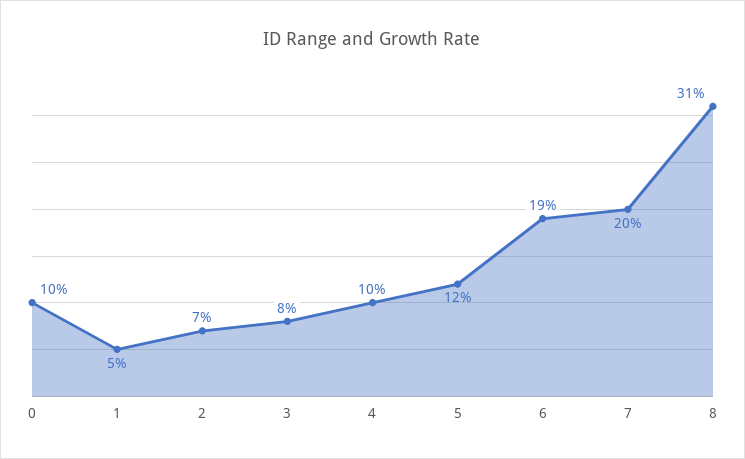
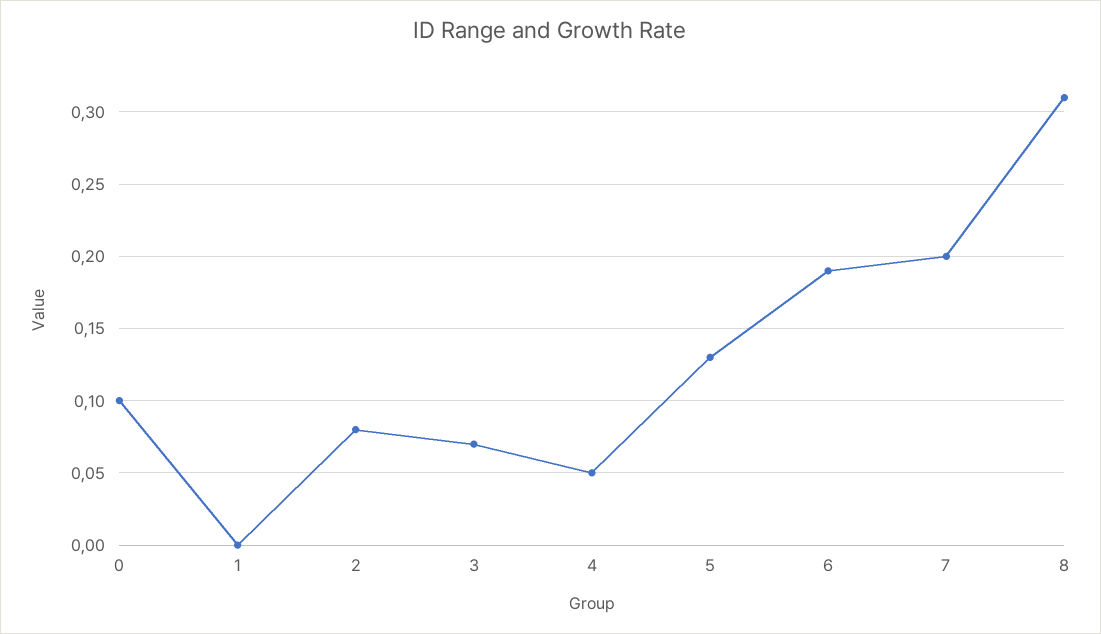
1: 0.05 -> 0
2: 0.07 -> 0.08
3: 0.08 -> 0.07
4: 0.1 -> 0.05
5: 0.12 -> 0.13

